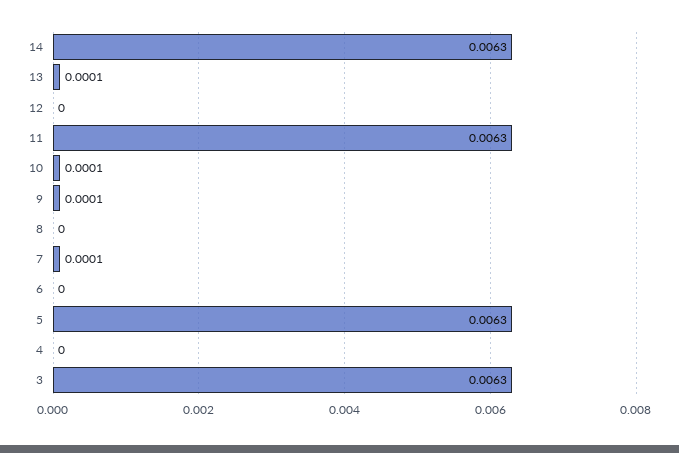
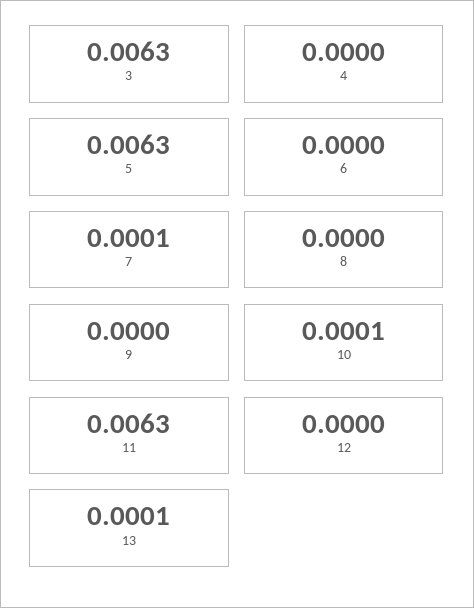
14: 0.0063 -> none
9: 0.0001 -> 0

